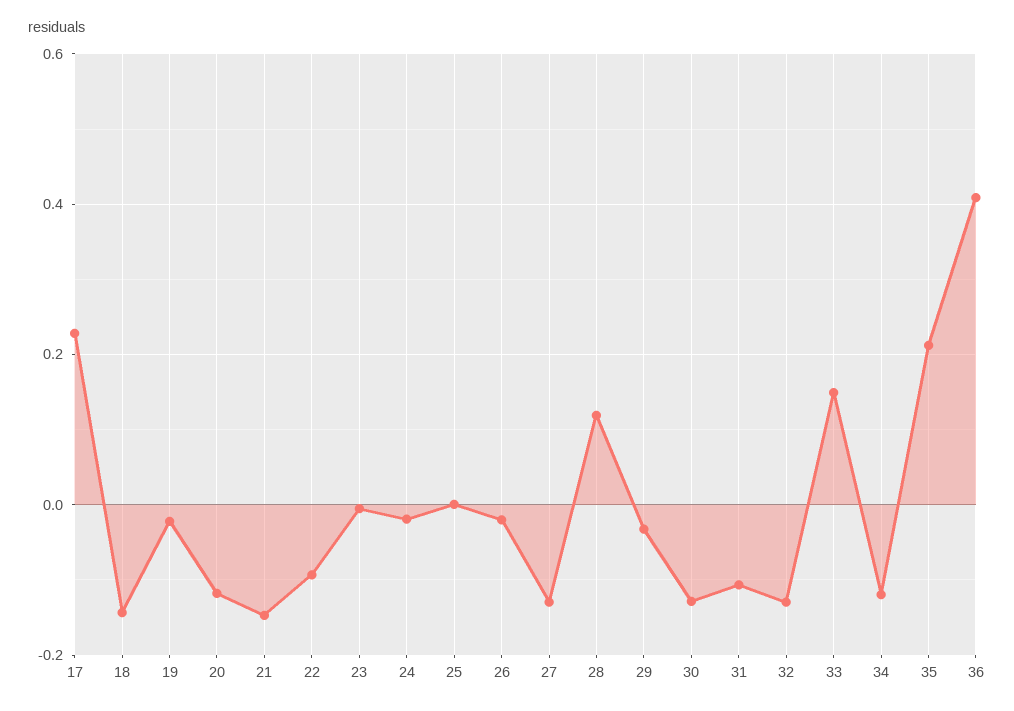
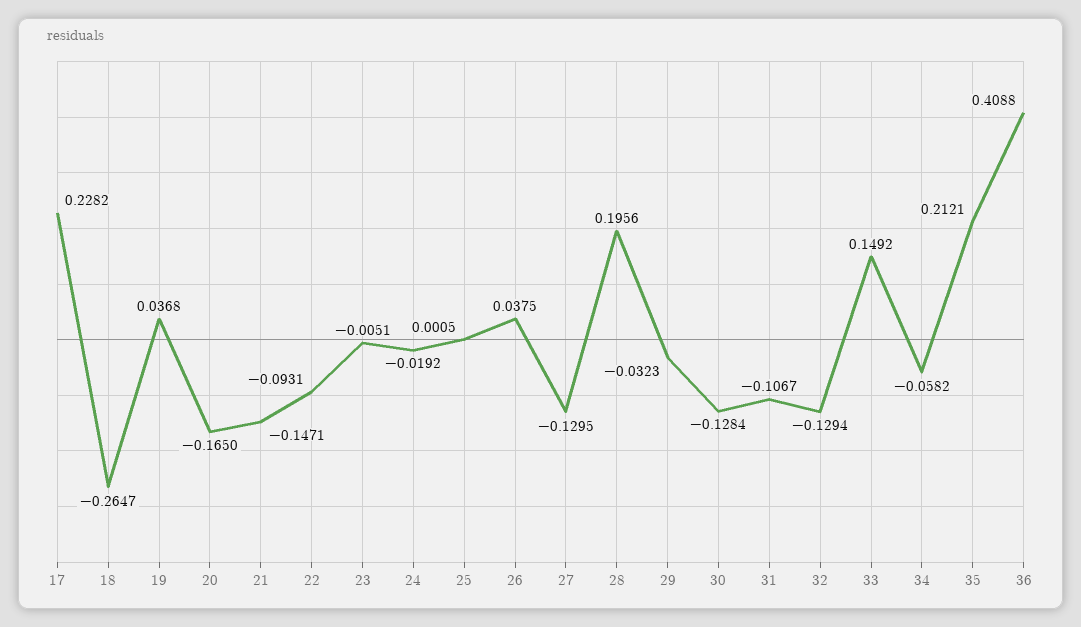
18: -0.14 -> -0.2647
19: -0.02 -> 0.0368
20: -0.12 -> -0.165
26: -0.02 -> 0.0375
28: 0.12 -> 0.1956
34: -0.12 -> -0.0582

